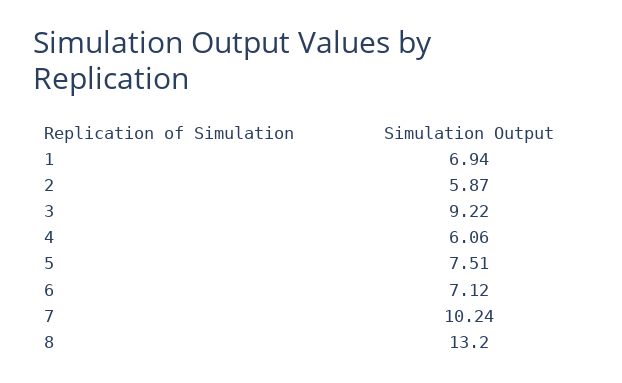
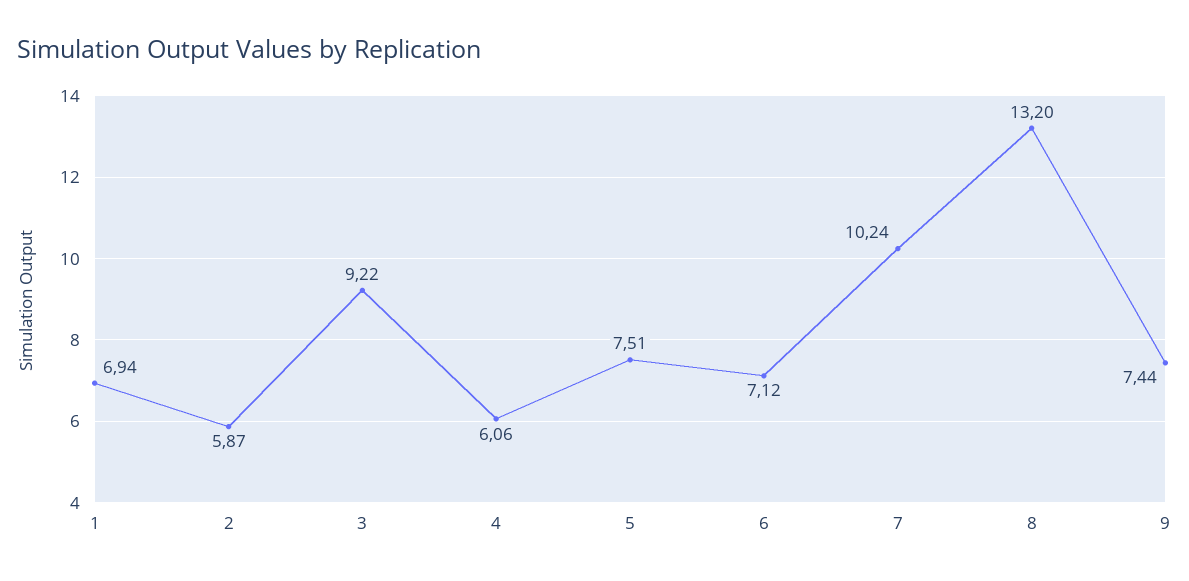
9: none -> 7.44

